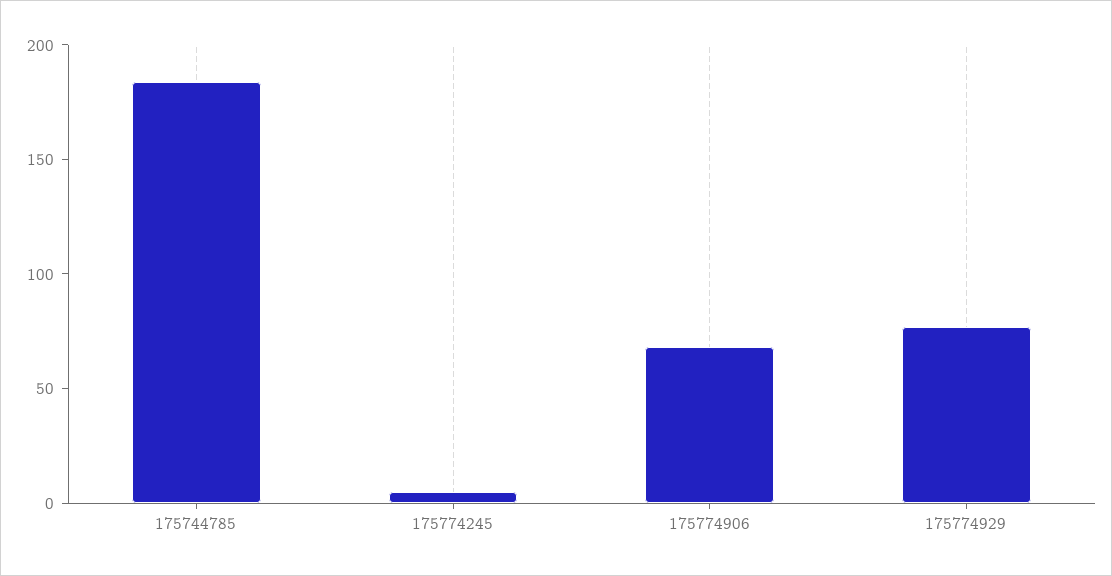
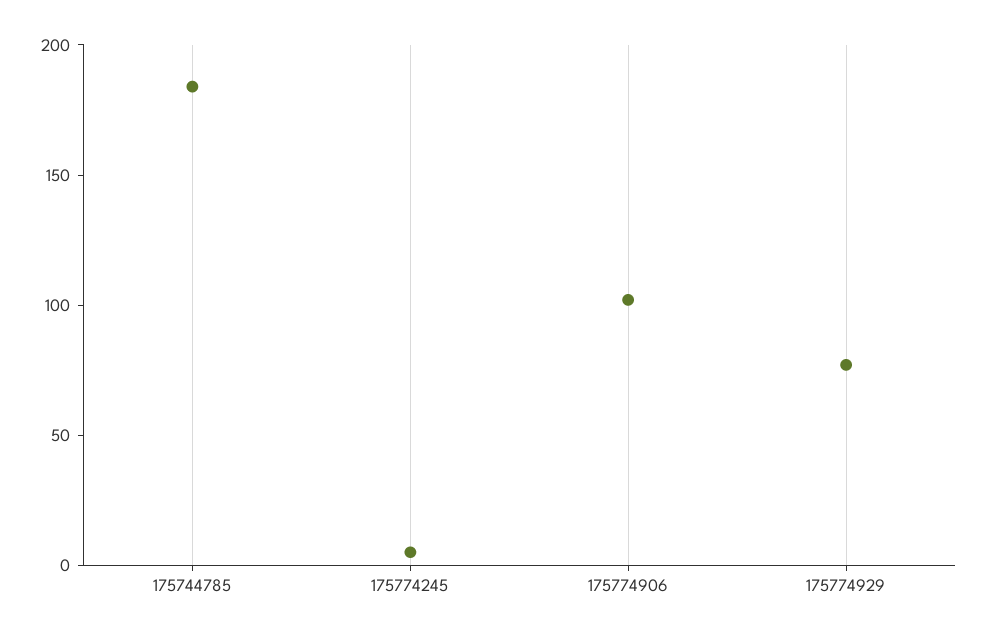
175774906: 70 -> 100

